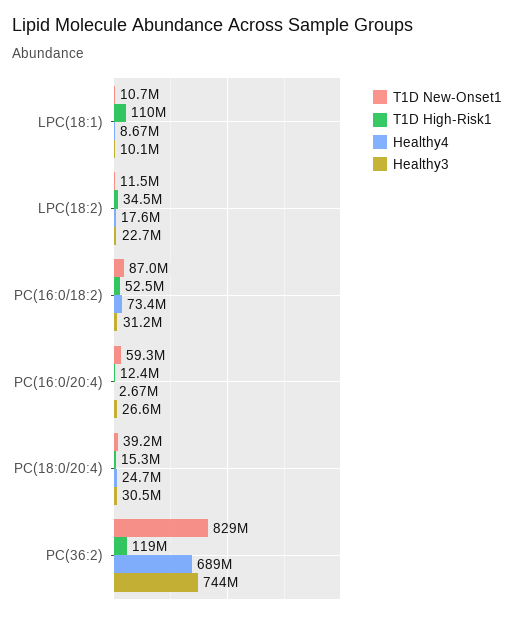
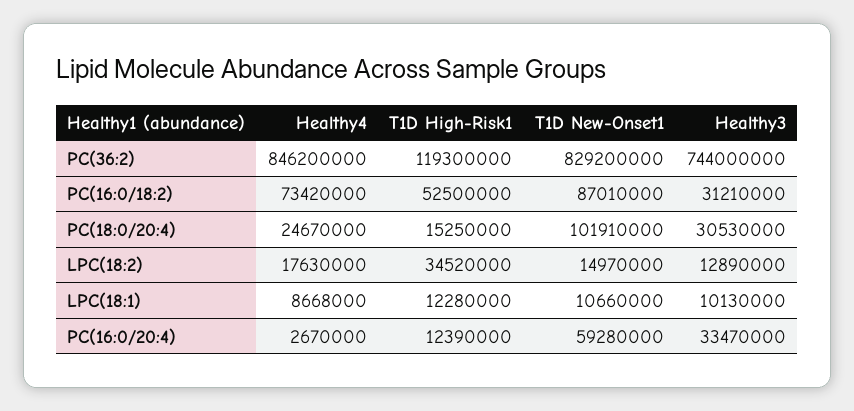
T1D High-Risk1, LPC(18:1): 110000000 -> 12280000
T1D New-Onset1, LPC(18:2): 11500000 -> 14970000
Healthy3, LPC(18:2): 22700000 -> 12890000
Healthy3, PC(16:0/20:4): 26600000 -> 33470000
T1D New-Onset1, PC(18:0/20:4): 39200000 -> 101910000
Healthy4, PC(36:2): 689000000 -> 846200000

